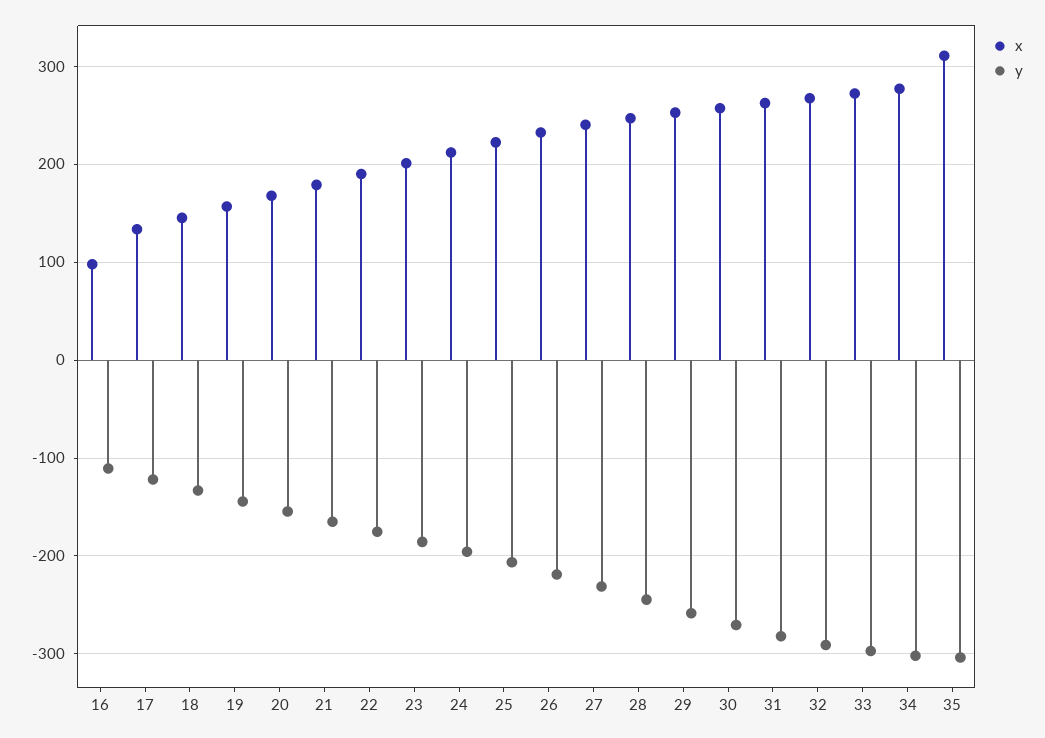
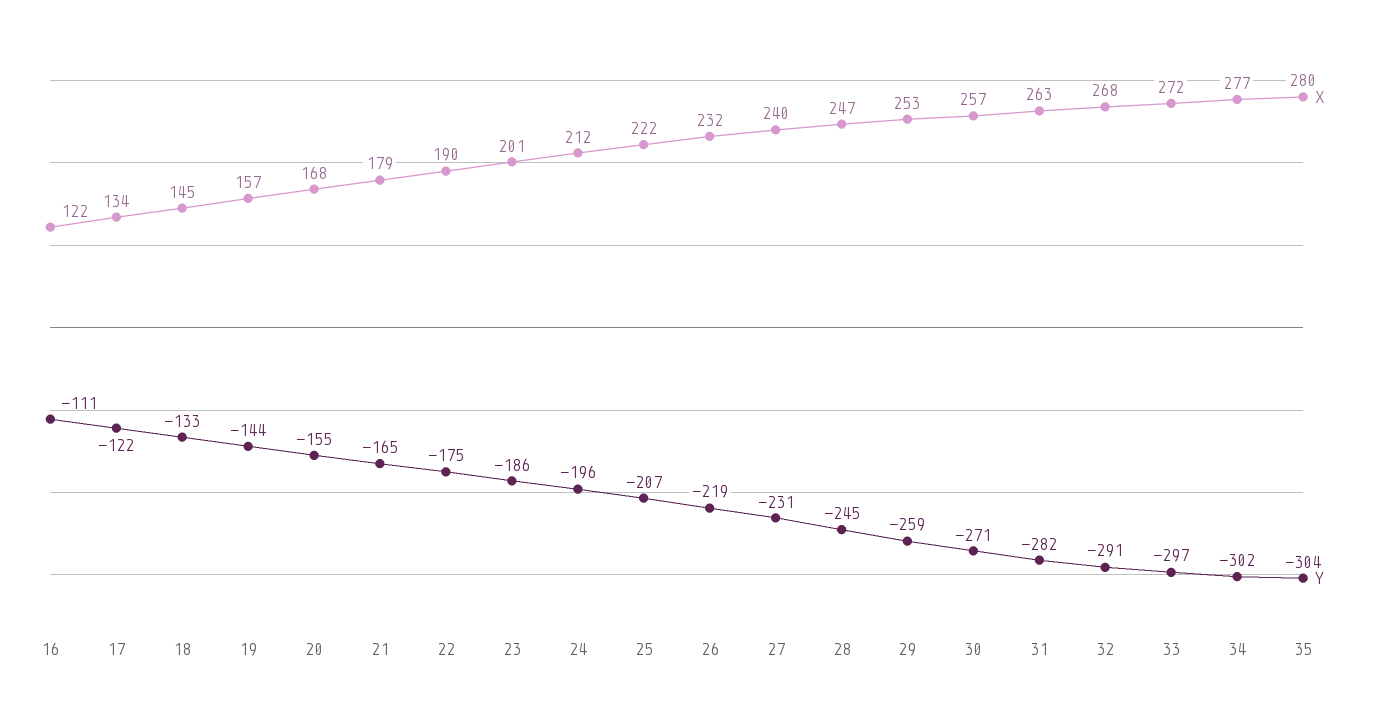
x, 16: 100 -> 122
x, 35: 310 -> 280

